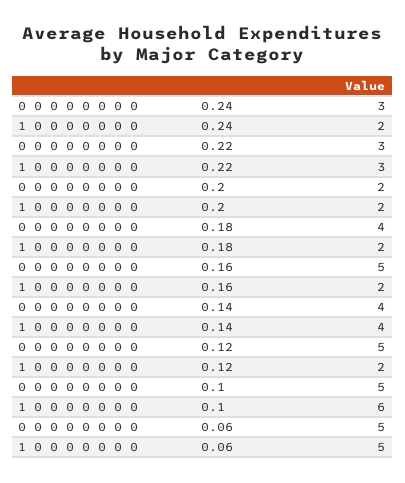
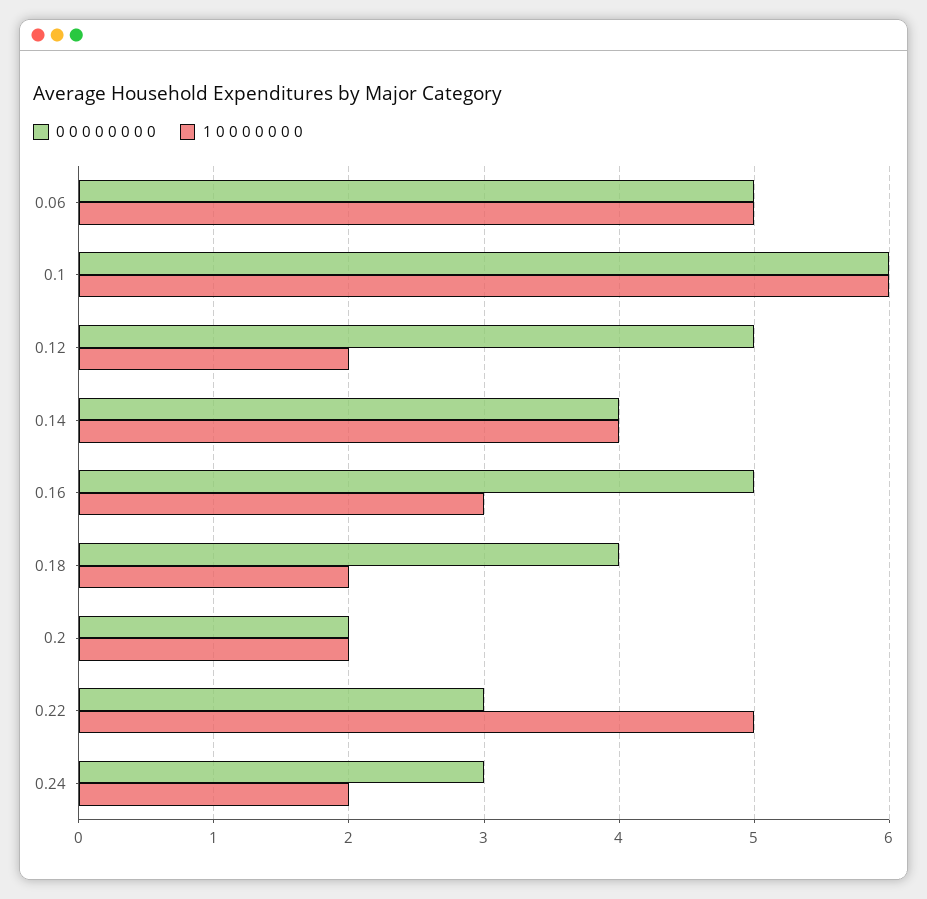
1 0 0 0 0 0 0 0, 0.22: 3 -> 5
1 0 0 0 0 0 0 0, 0.16: 2 -> 3
0 0 0 0 0 0 0 0, 0.1: 5 -> 6

